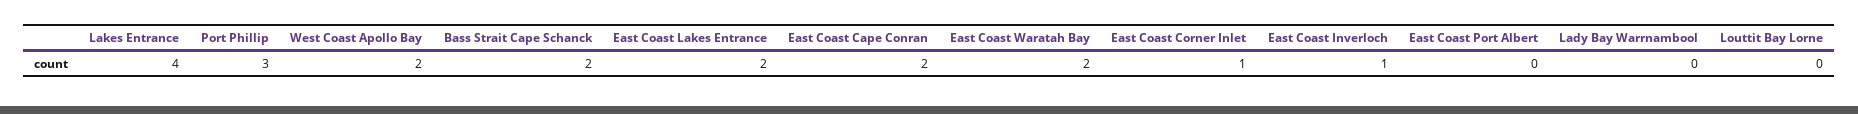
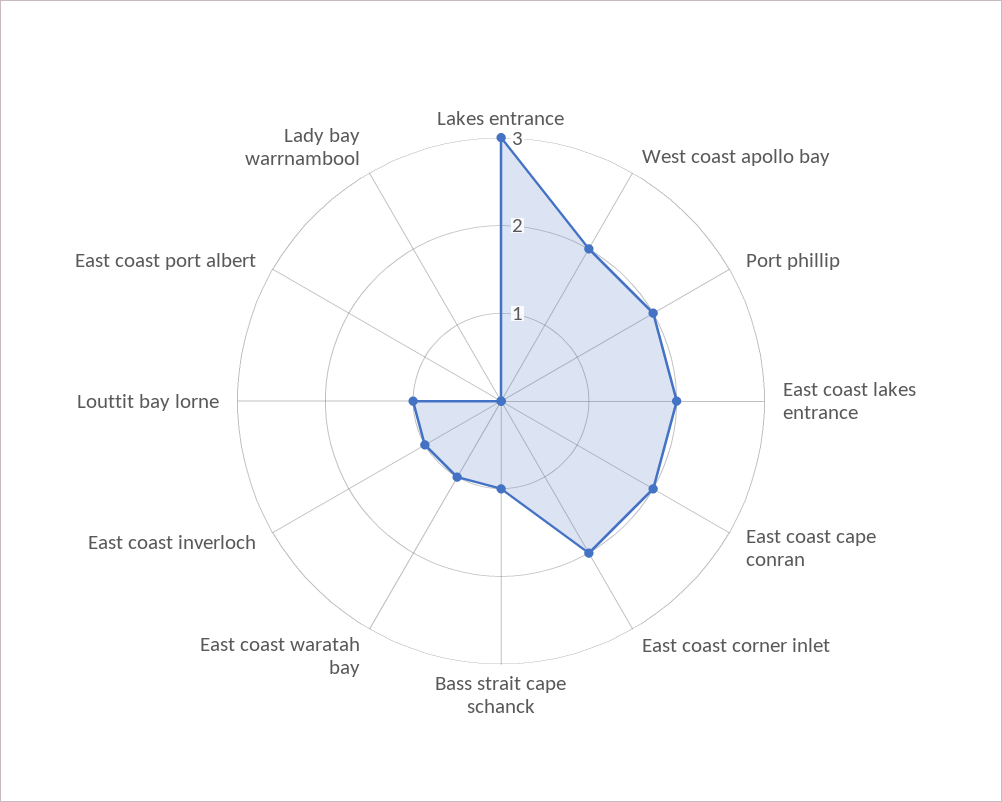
Lakes Entrance: 4 -> 3
Port Phillip: 3 -> 2
Bass Strait Cape Schanck: 2 -> 1
East Coast Waratah Bay: 2 -> 1
East Coast Corner Inlet: 1 -> 2
Louttit Bay Lorne: 0 -> 1

